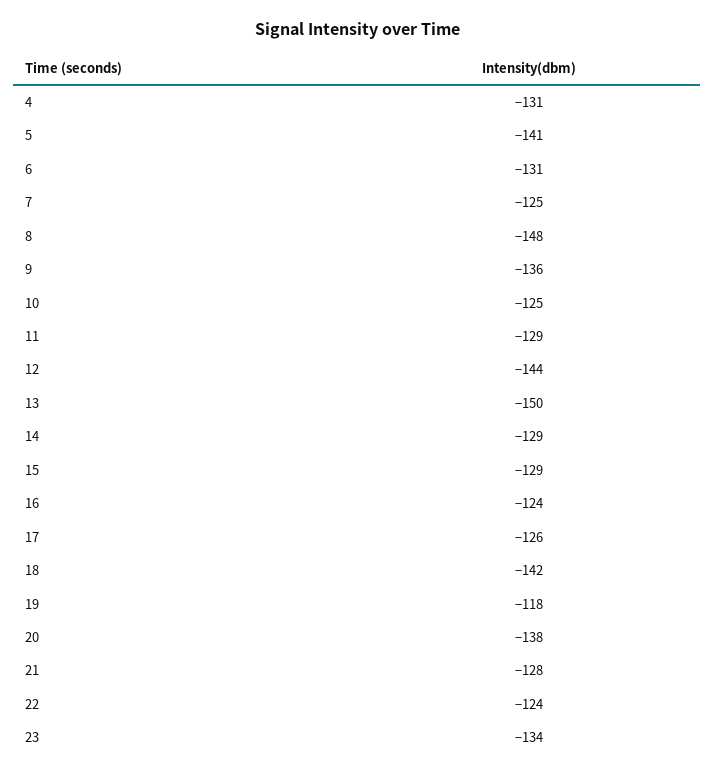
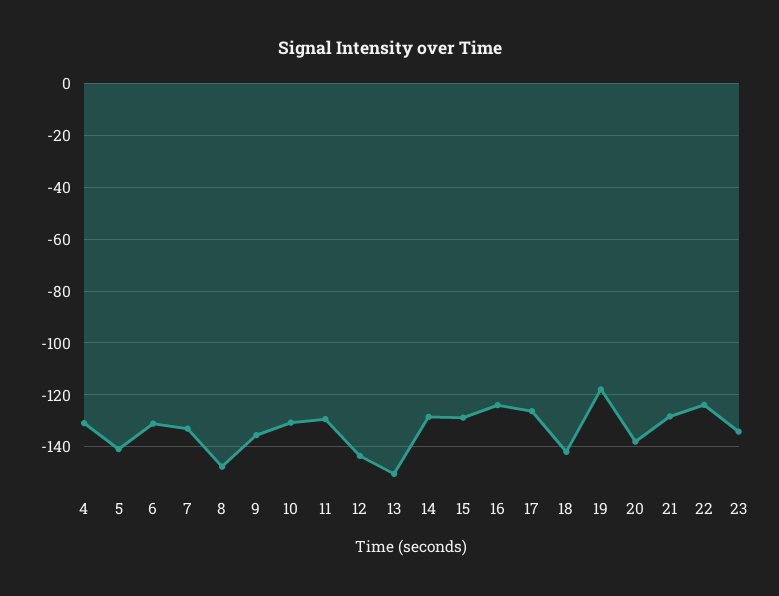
7: -125 -> -132.5
10: -125 -> -130

